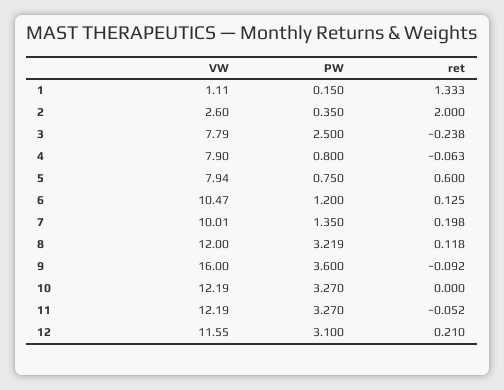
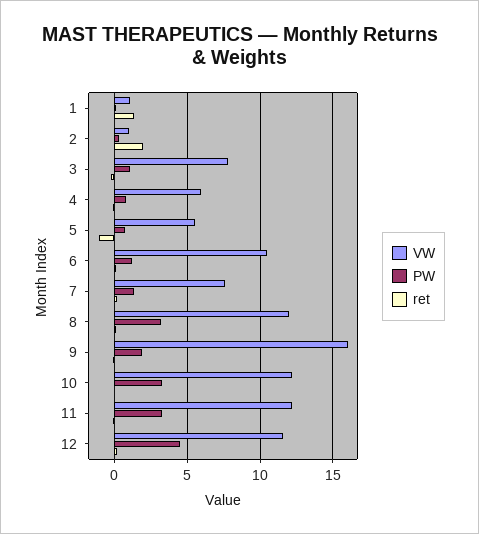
VW, 2: 2.6 -> 1
PW, 3: 2.5 -> 1
VW, 4: 7.9 -> 6
VW, 5: 7.94 -> 5.5
ret, 5: 0.6 -> -1
VW, 7: 10.01 -> 7.5
PW, 9: 3.6 -> 2
PW, 12: 3.1 -> 4.5

